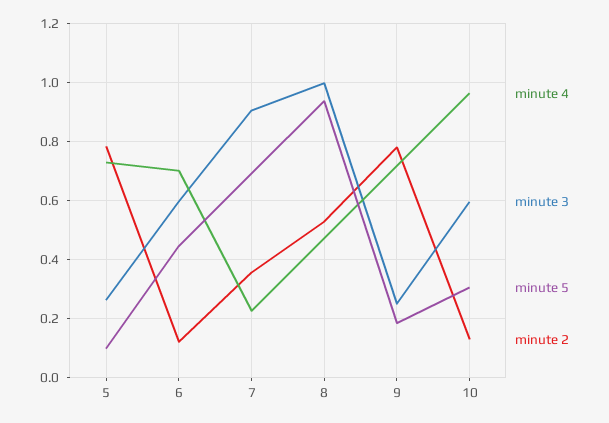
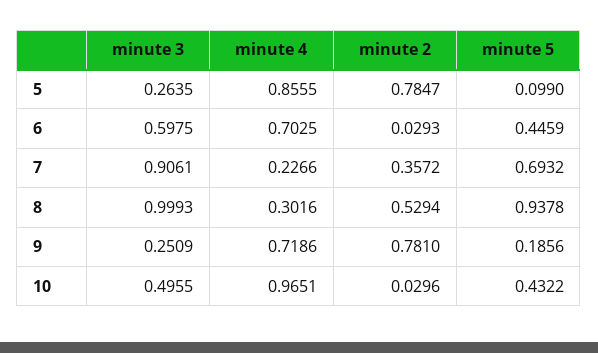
minute 4, 5: 0.725 -> 0.8555
minute 2, 6: 0.125 -> 0.0293
minute 4, 8: 0.475 -> 0.3016
minute 3, 10: 0.6 -> 0.4955
minute 5, 10: 0.3 -> 0.4322
minute 2, 10: 0.125 -> 0.0296

